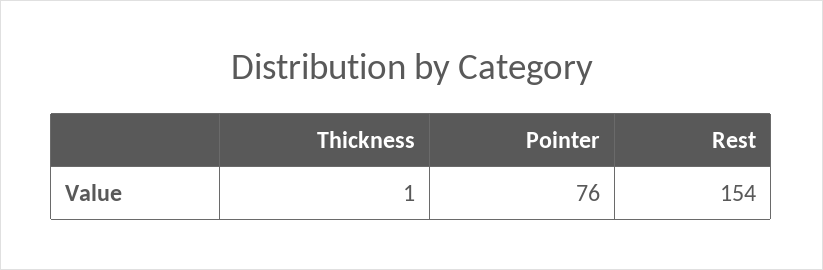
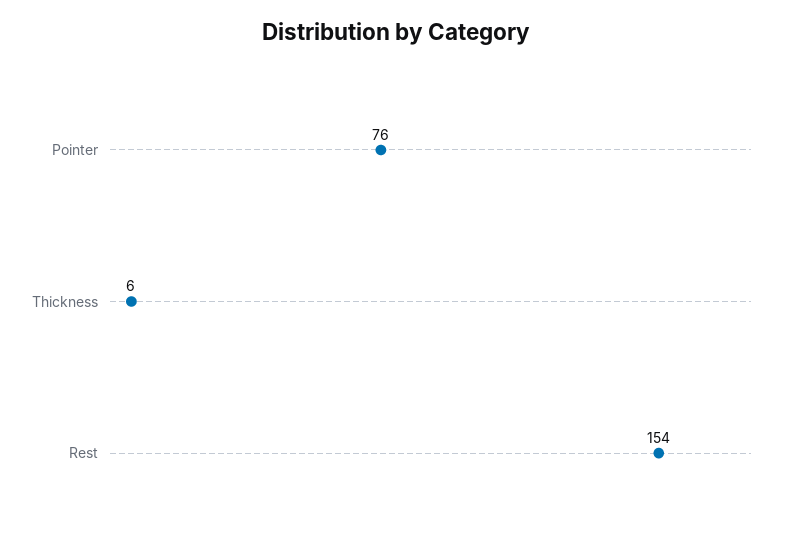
Thickness: 1 -> 6

